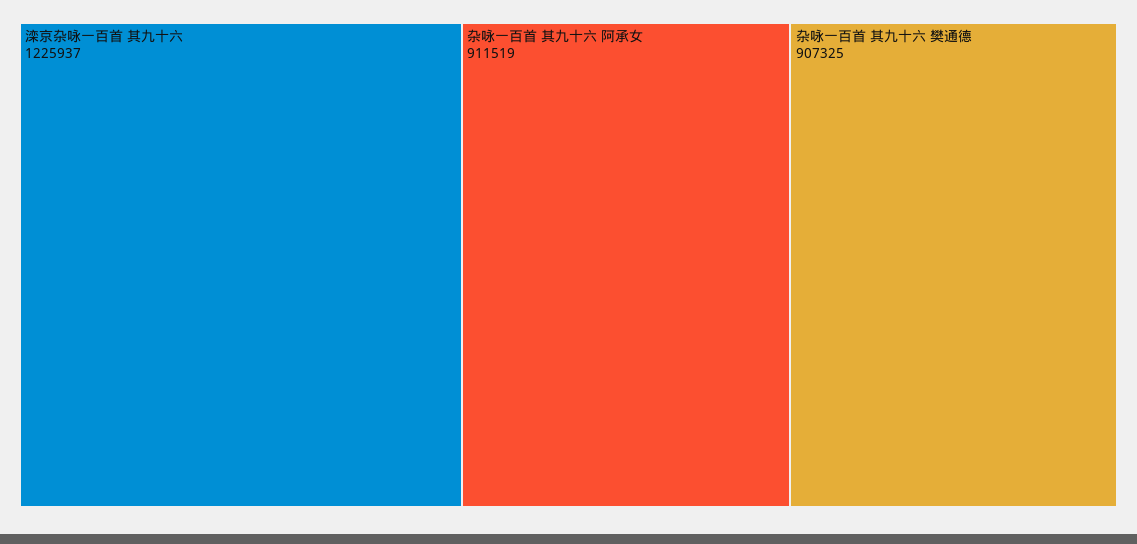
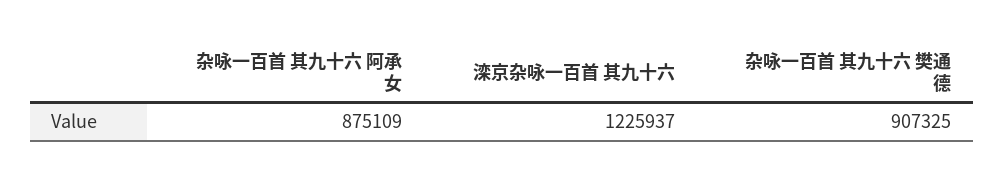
杂咏一百首 其九十六 阿承女: 911519 -> 875109

